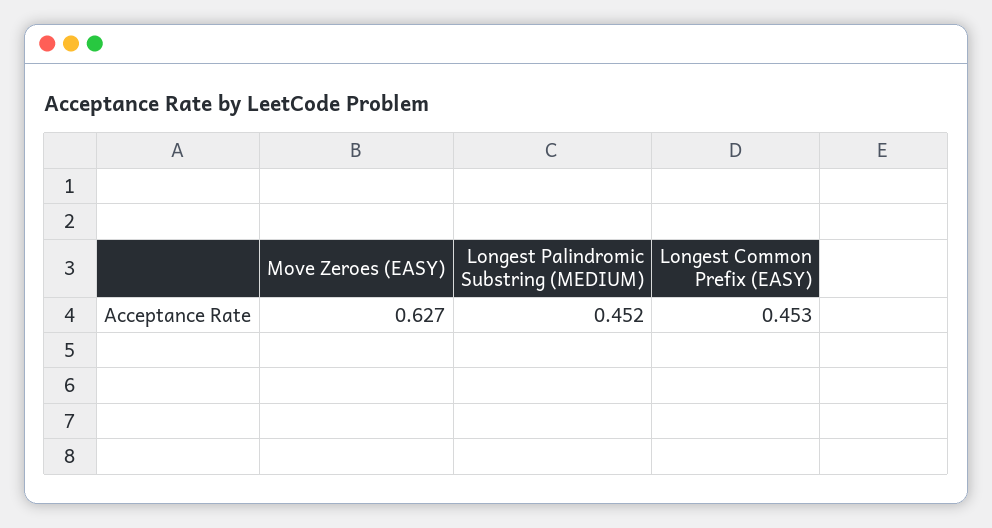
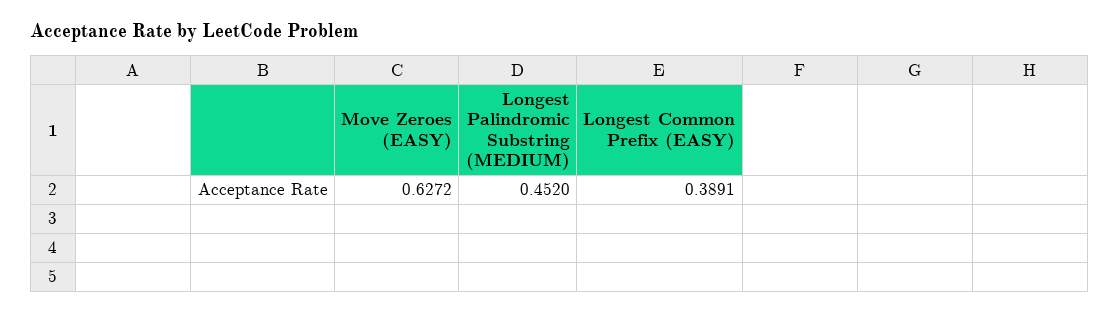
Longest Common Prefix (EASY): 0.453 -> 0.3891

